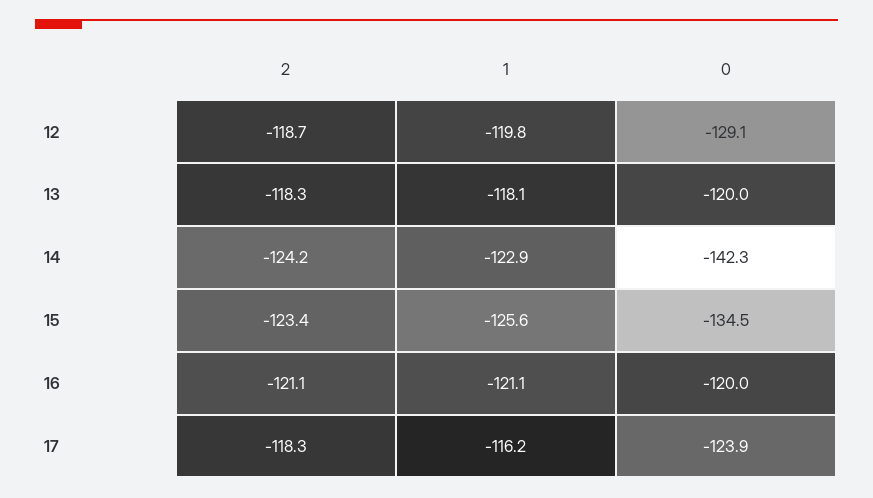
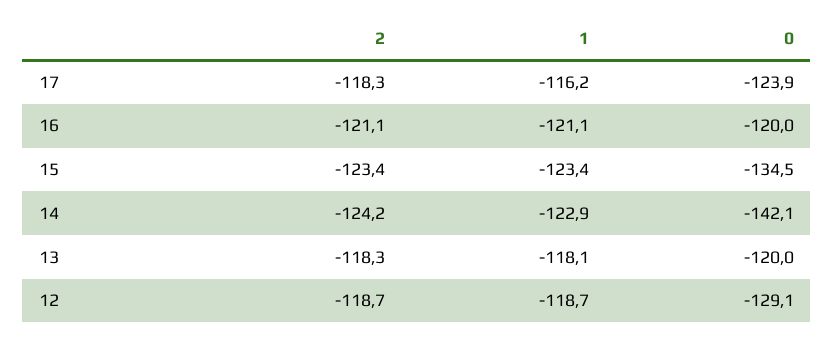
1, 12: -119.8 -> -118.7
0, 14: -142.3 -> -142.1
1, 15: -125.6 -> -123.4

